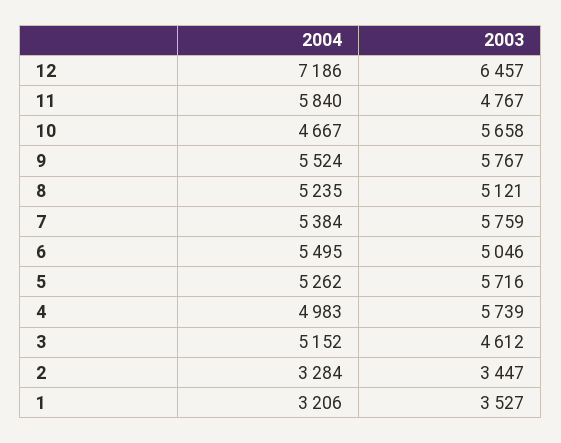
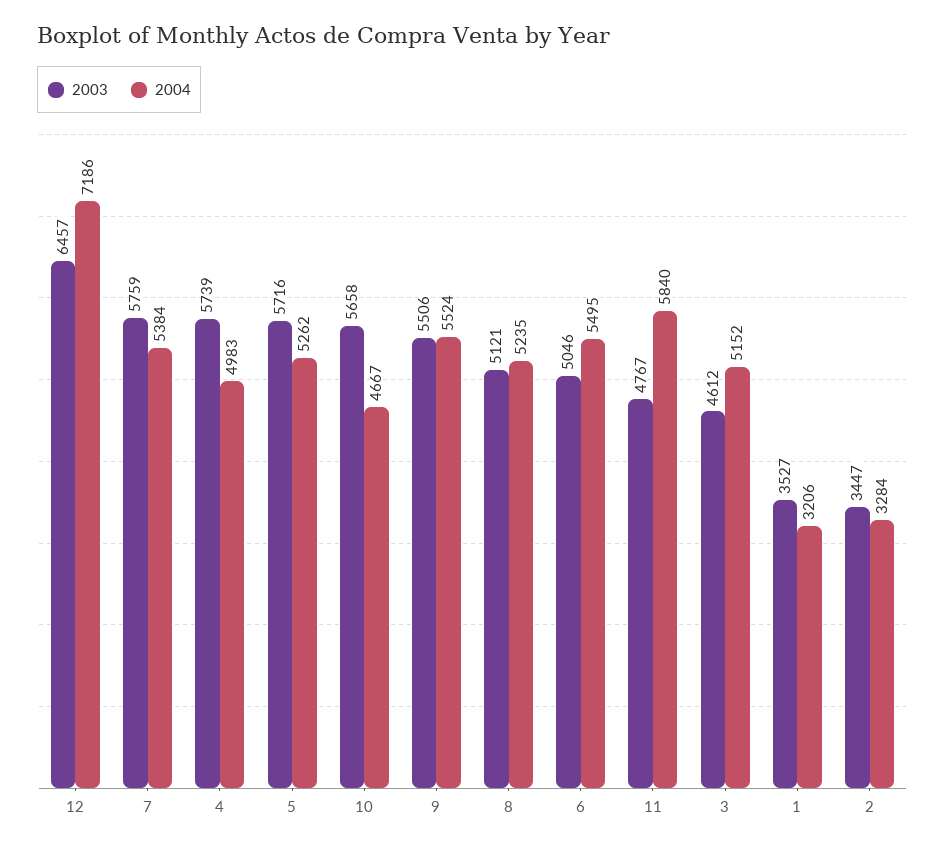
2003, 9: 5767 -> 5506

